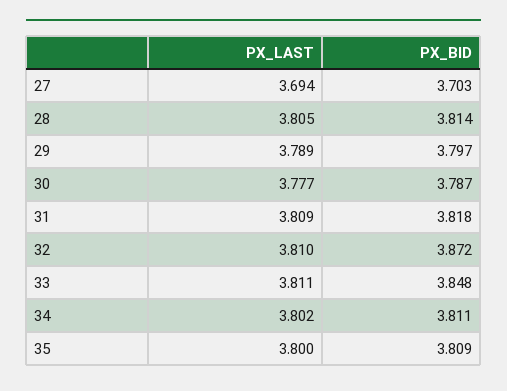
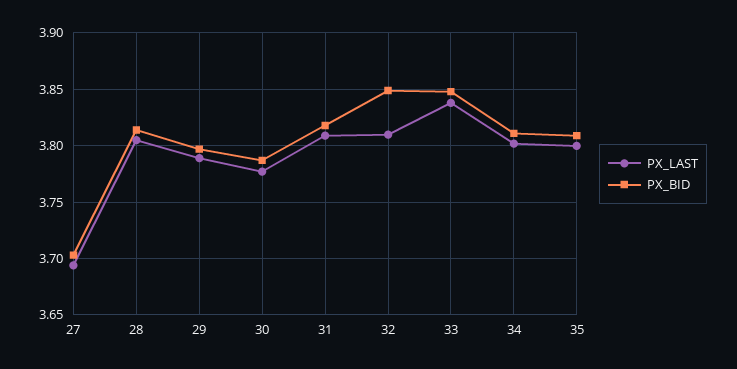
PX_BID, 32: 3.872 -> 3.85
PX_LAST, 33: 3.811 -> 3.84

